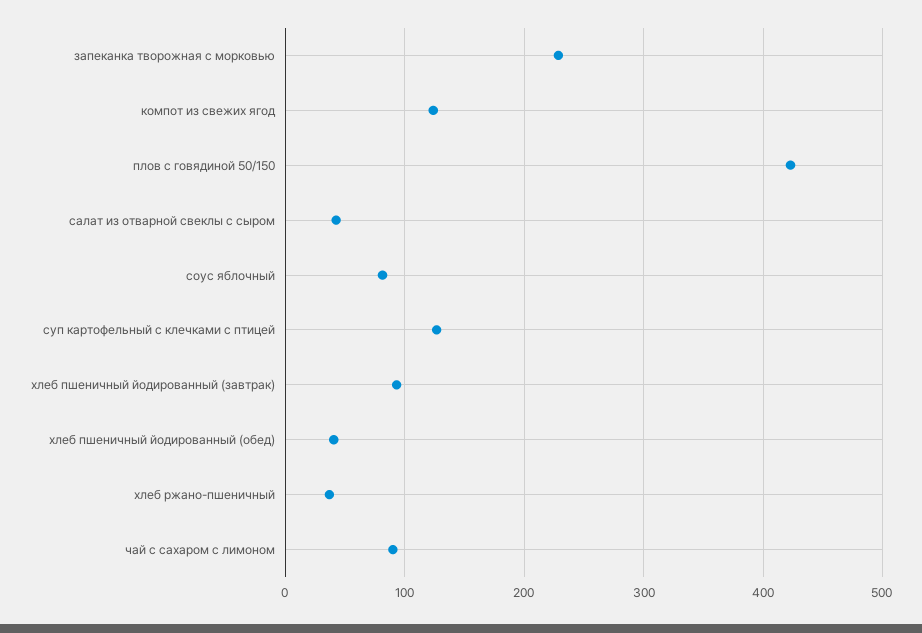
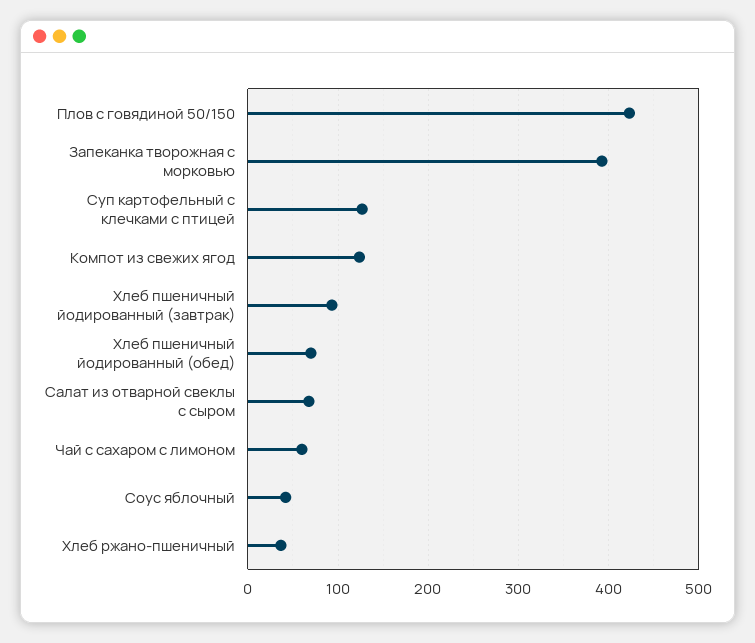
запеканка творожная с морковью: 230 -> 390
салат из отварной свеклы с сыром: 40 -> 70
соус яблочный: 80 -> 40
хлеб пшеничный йодированный (обед): 40 -> 70
чай с сахаром с лимоном: 90 -> 60

